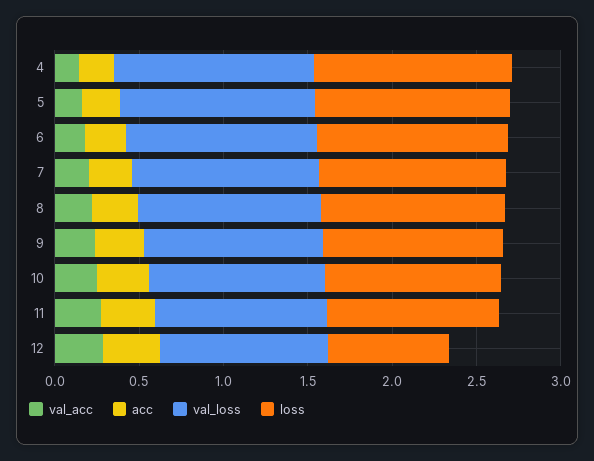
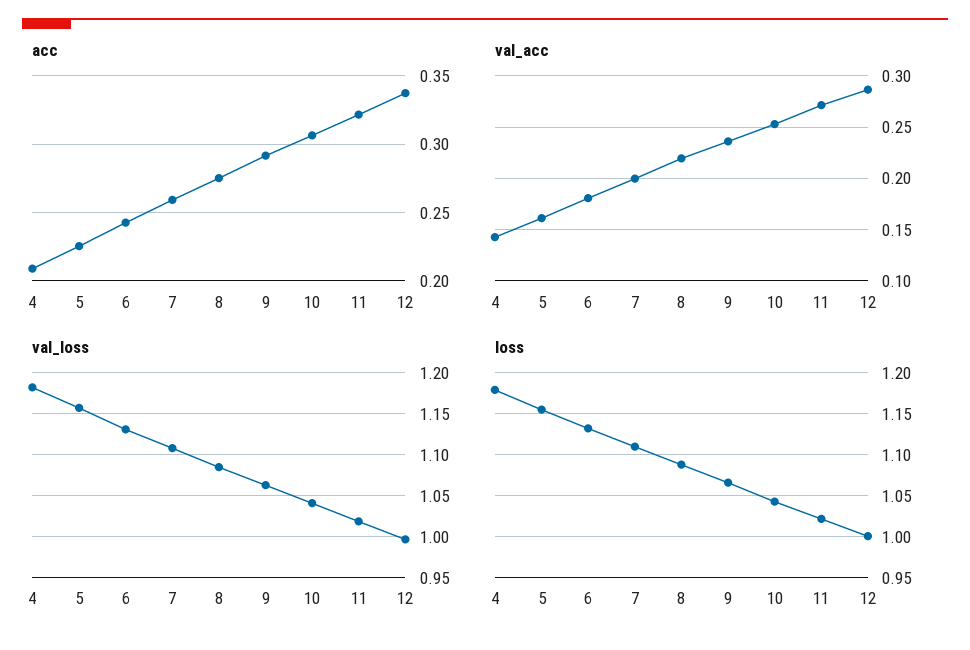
loss, 12: 0.7 -> 1

